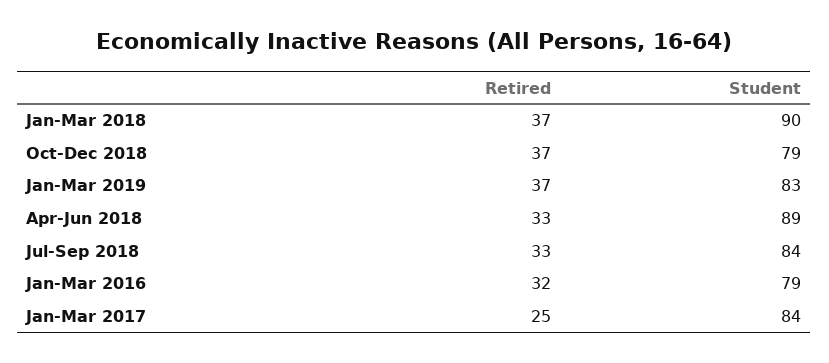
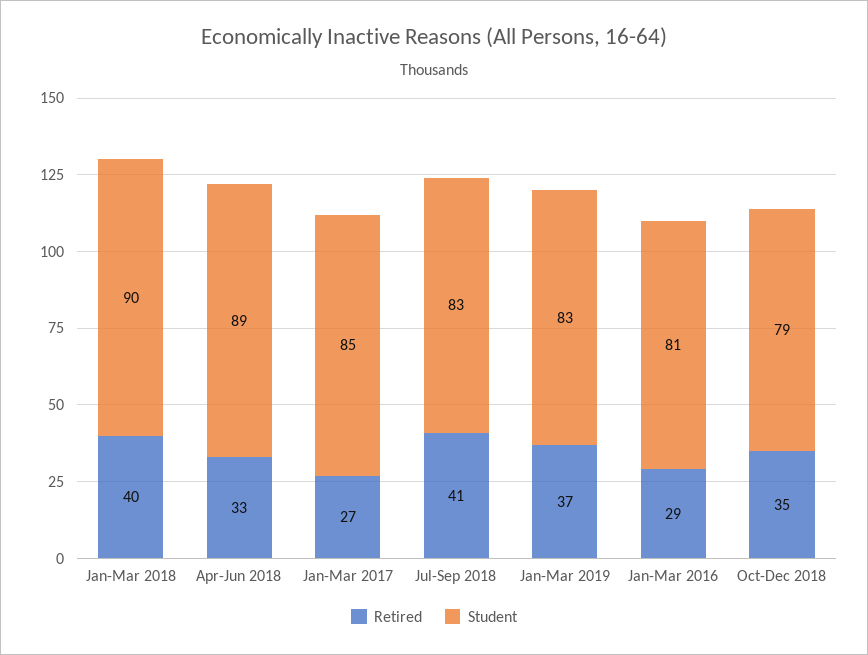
Retired, Jan-Mar 2018: 37 -> 40
Retired, Oct-Dec 2018: 37 -> 35
Retired, Jul-Sep 2018: 33 -> 41
Student, Jul-Sep 2018: 84 -> 83
Retired, Jan-Mar 2016: 32 -> 29
Student, Jan-Mar 2016: 79 -> 81
Retired, Jan-Mar 2017: 25 -> 27
Student, Jan-Mar 2017: 84 -> 85

